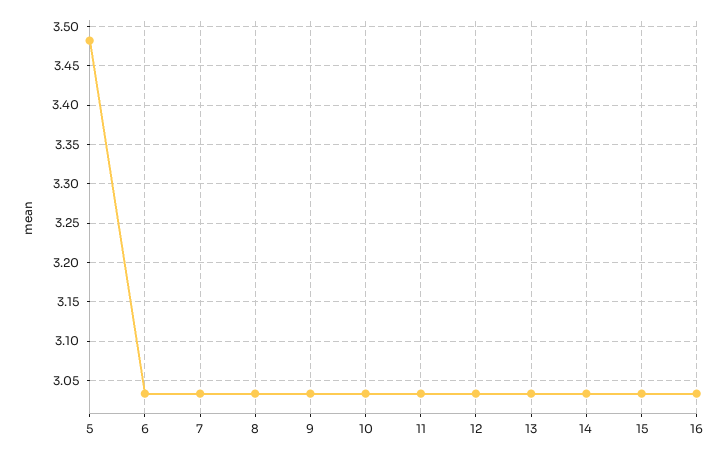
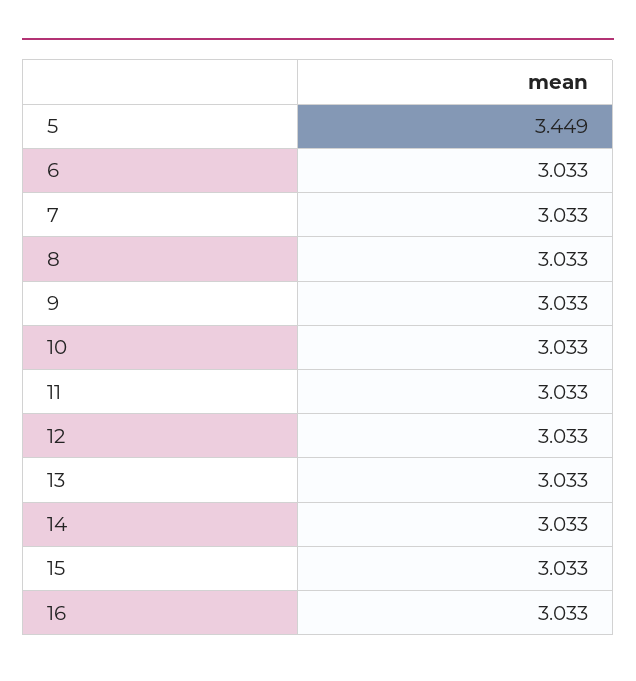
5: 3.48 -> 3.449

